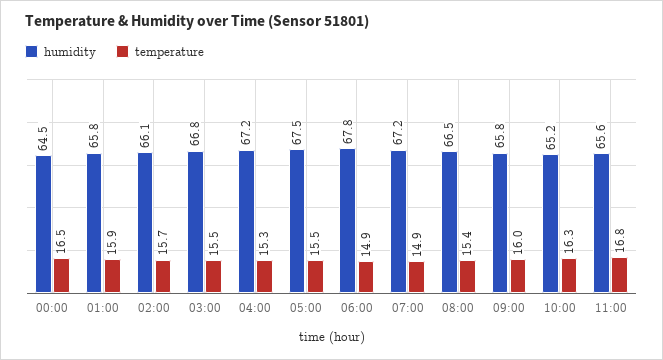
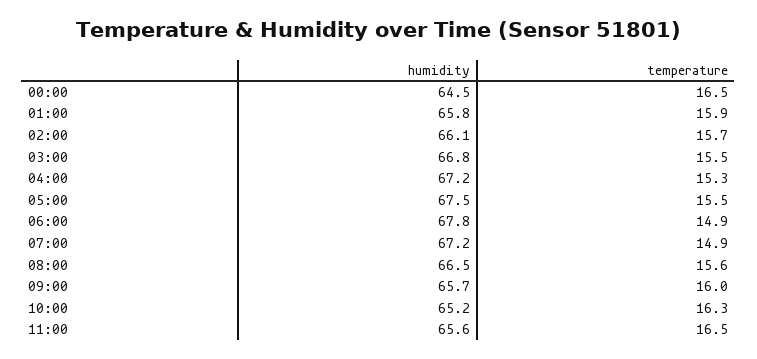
temperature, 08:00: 15.4 -> 15.6
humidity, 09:00: 65.8 -> 65.7
temperature, 11:00: 16.8 -> 16.5

